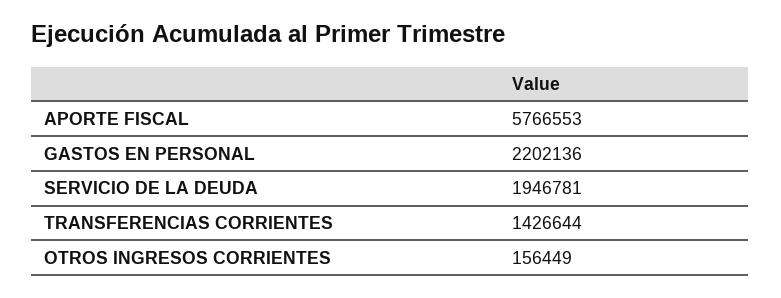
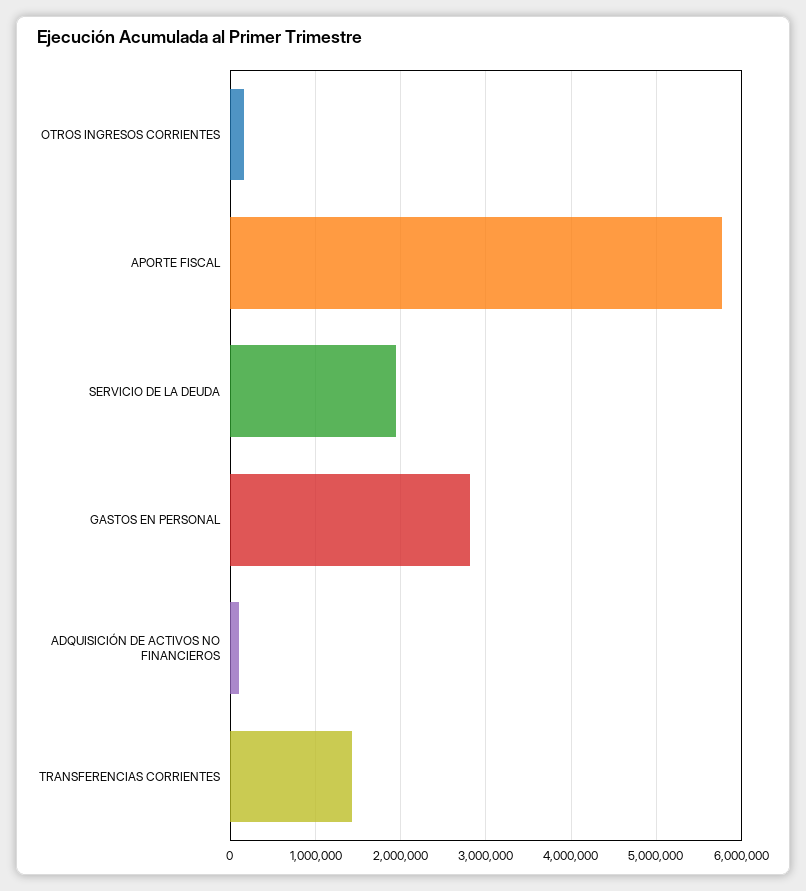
GASTOS EN PERSONAL: 2202136 -> 2800000
ADQUISICIÓN DE ACTIVOS NO FINANCIEROS: none -> 100000

